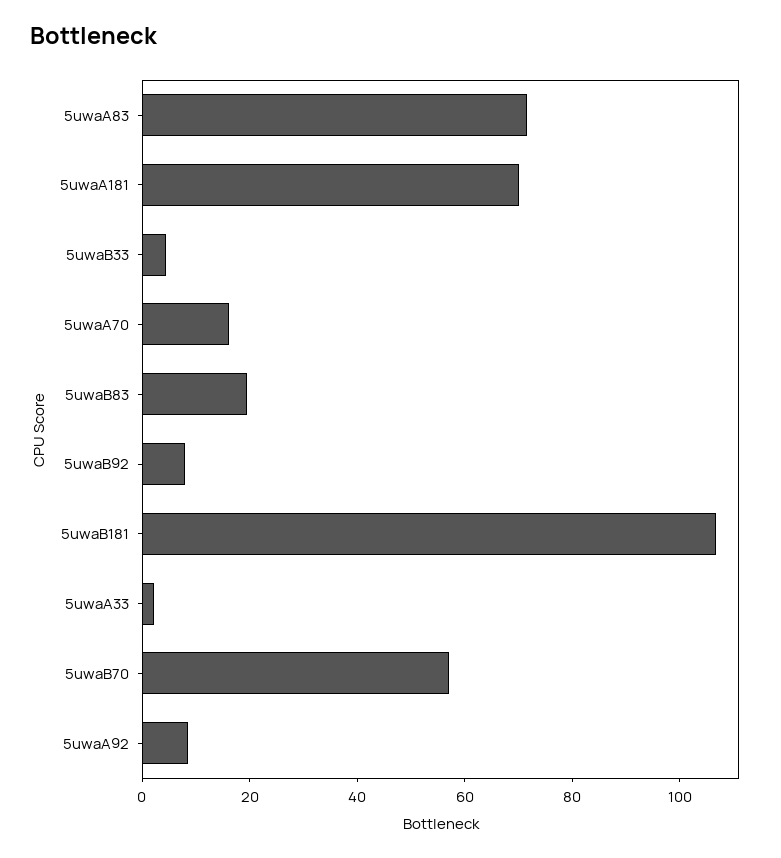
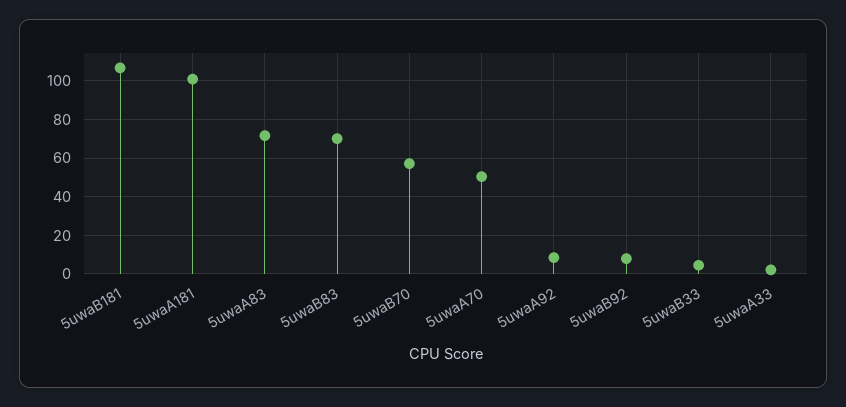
5uwaA181: 70 -> 100
5uwaA70: 15 -> 50
5uwaB83: 20 -> 70

